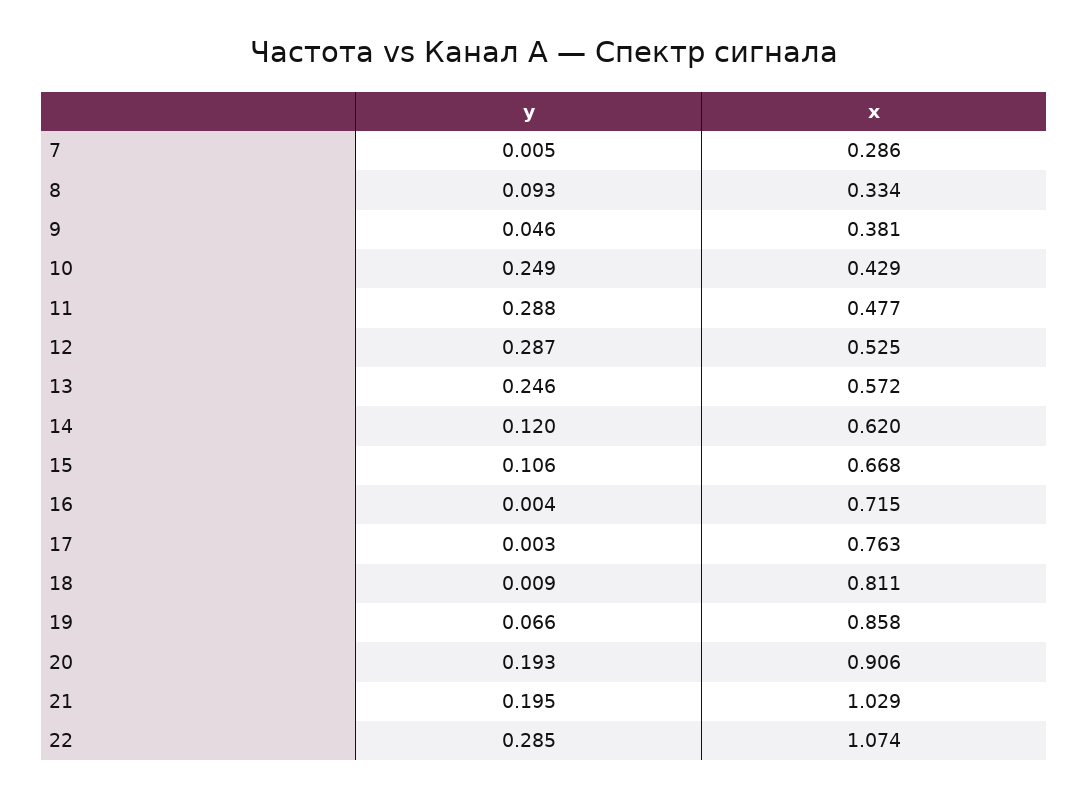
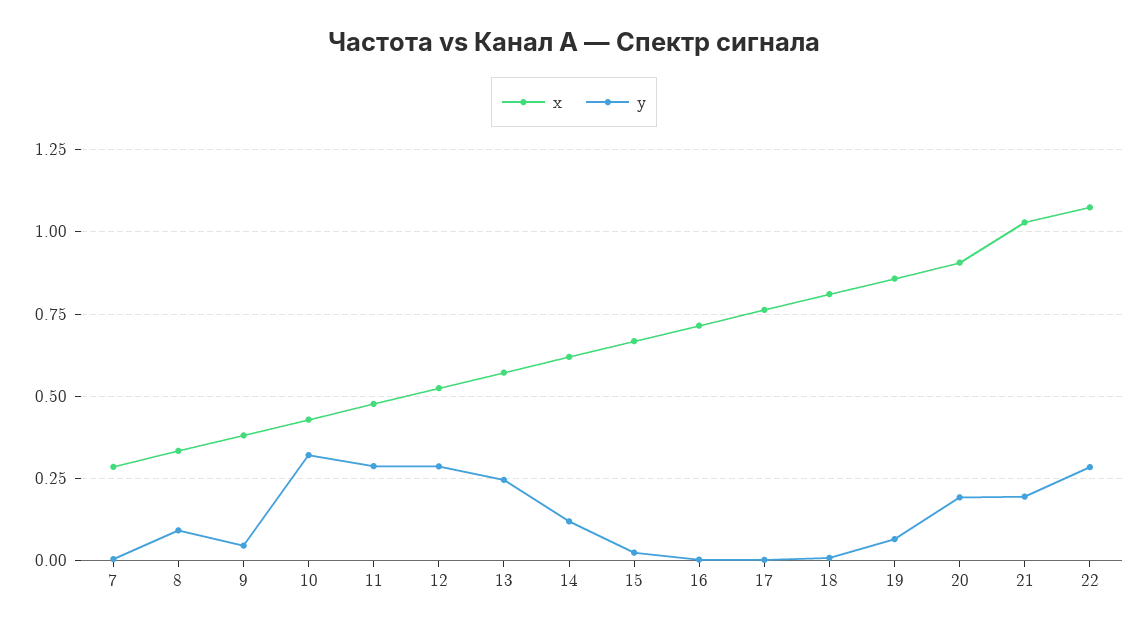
y, 10: 0.249 -> 0.325
y, 15: 0.106 -> 0.025

